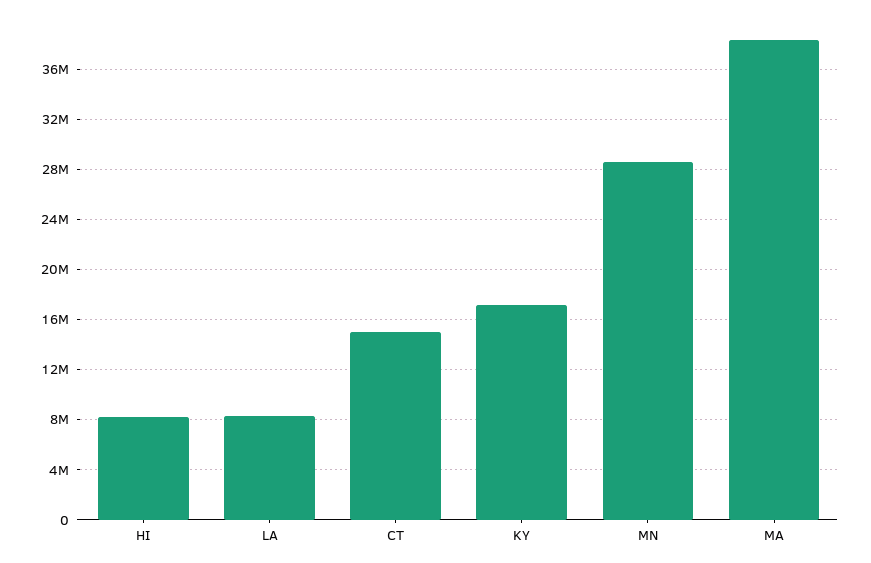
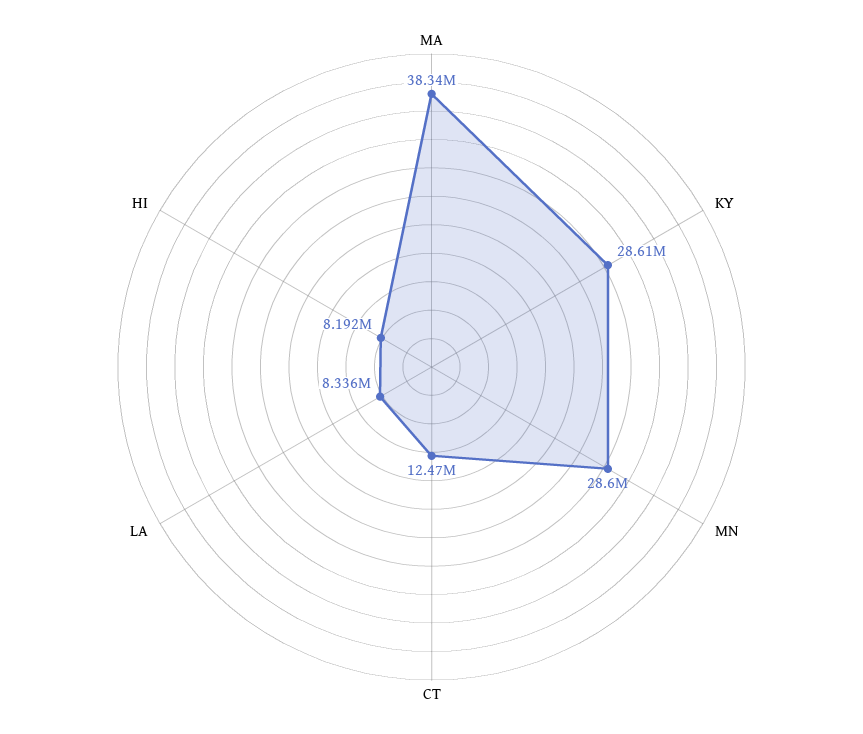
CT: 15000000 -> 12470000
KY: 17000000 -> 28610000

